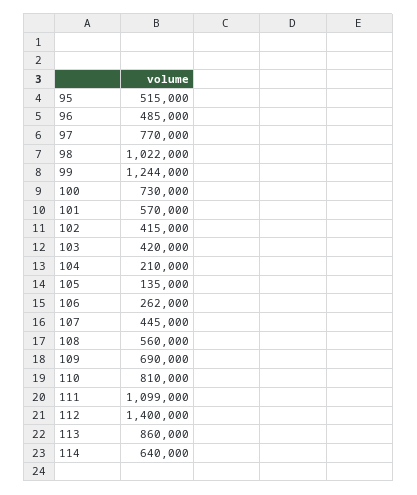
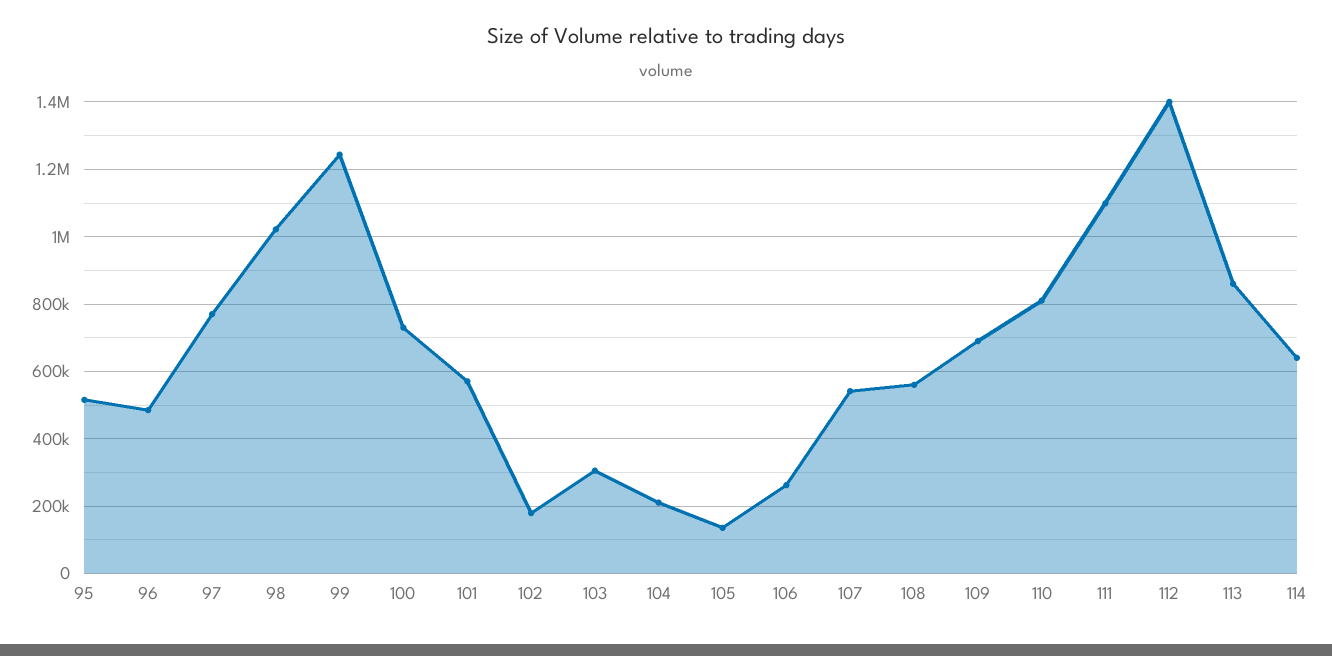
102: 415000 -> 180000
103: 420000 -> 300000
107: 445000 -> 540000

